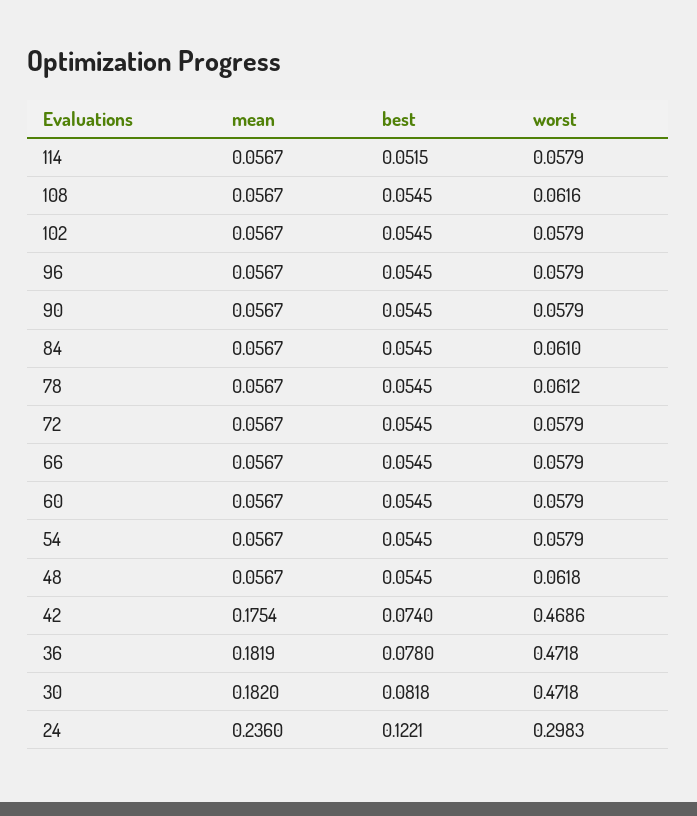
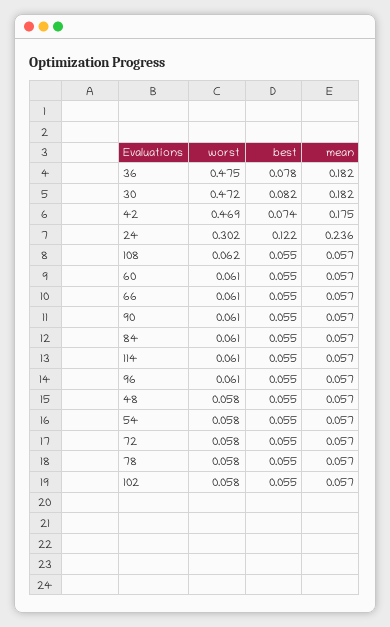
best, 114: 0.0515 -> 0.055
worst, 114: 0.0579 -> 0.061
worst, 96: 0.0579 -> 0.061
worst, 90: 0.0579 -> 0.061
worst, 78: 0.0612 -> 0.058
worst, 66: 0.0579 -> 0.061
worst, 60: 0.0579 -> 0.061
worst, 48: 0.0618 -> 0.058
worst, 36: 0.4718 -> 0.475
worst, 24: 0.2983 -> 0.302

